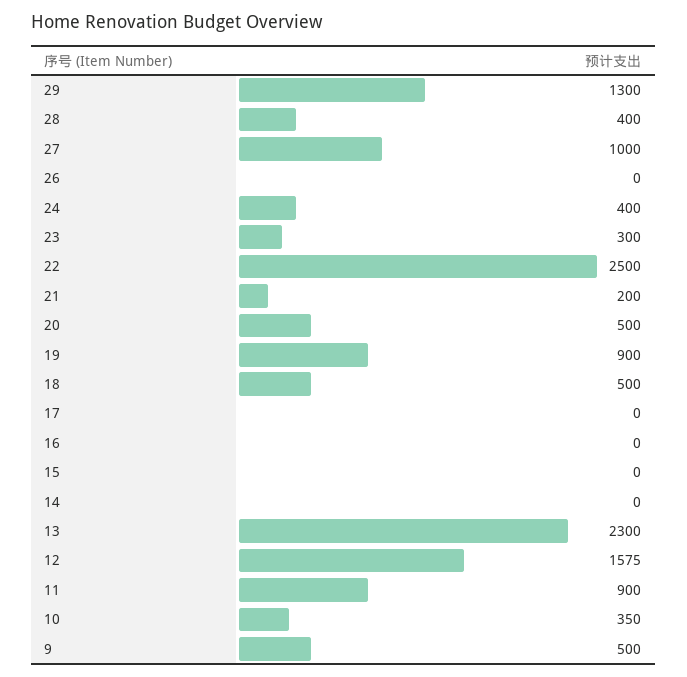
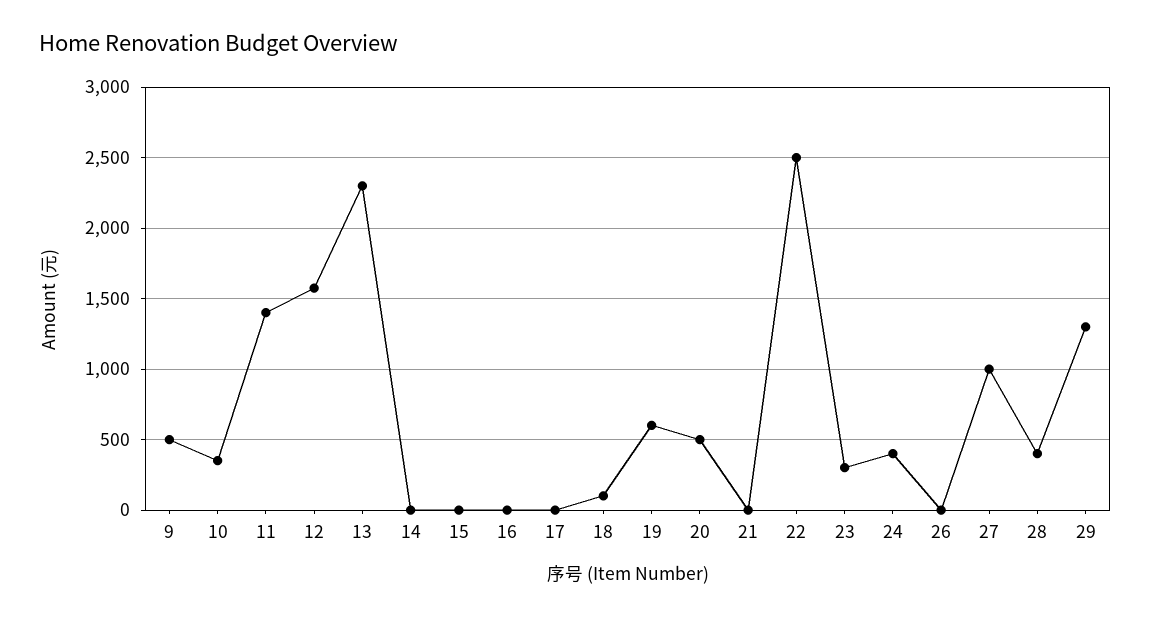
21: 200 -> 0
19: 900 -> 600
18: 500 -> 100
11: 900 -> 1400

